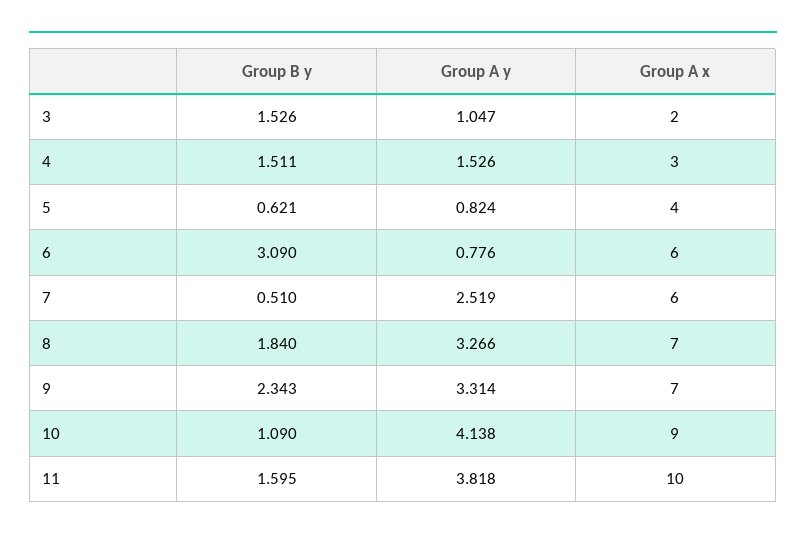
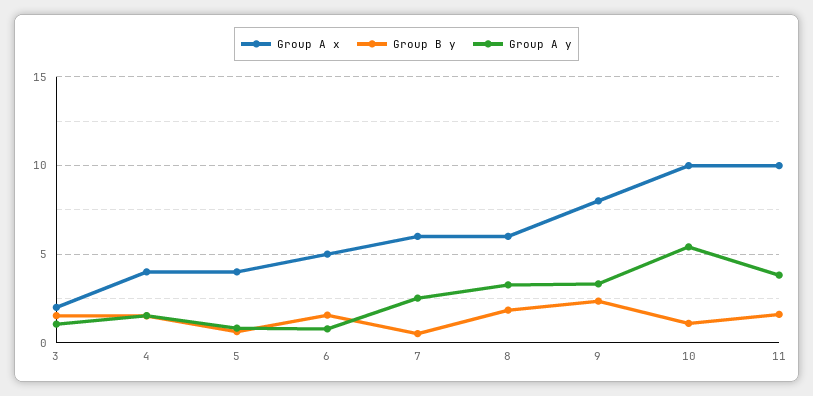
Group A x, 4: 3 -> 4
Group B y, 6: 3.09 -> 1.5
Group A x, 6: 6 -> 5
Group A x, 8: 7 -> 6
Group A x, 9: 7 -> 8
Group A y, 10: 4.138 -> 5.5
Group A x, 10: 9 -> 10

